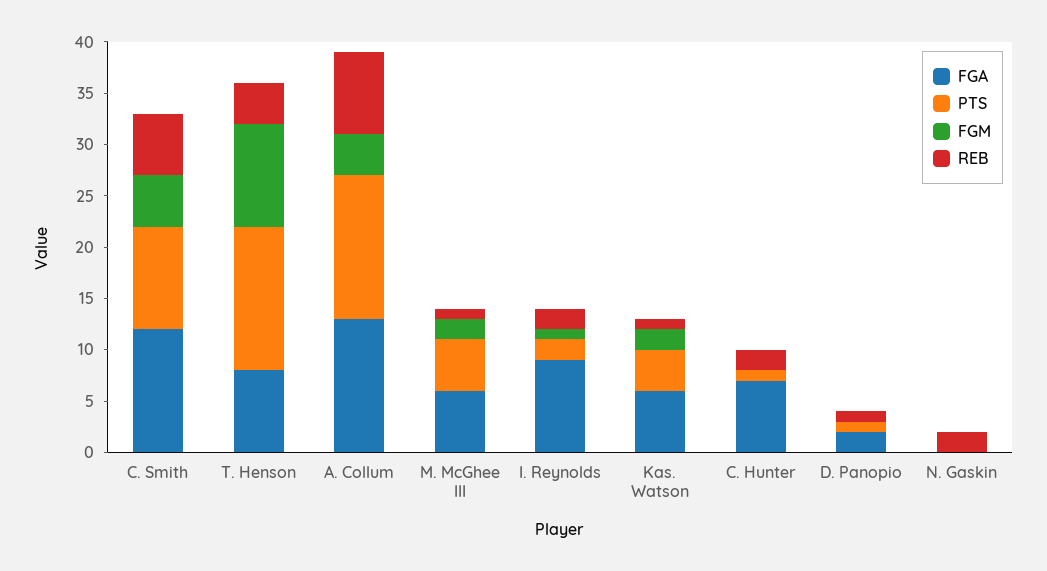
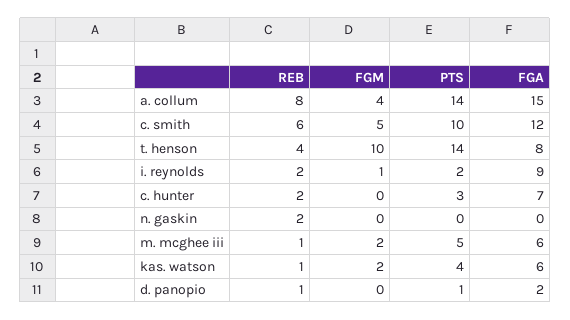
FGA, A. Collum: 13 -> 15
PTS, C. Hunter: 1 -> 3

